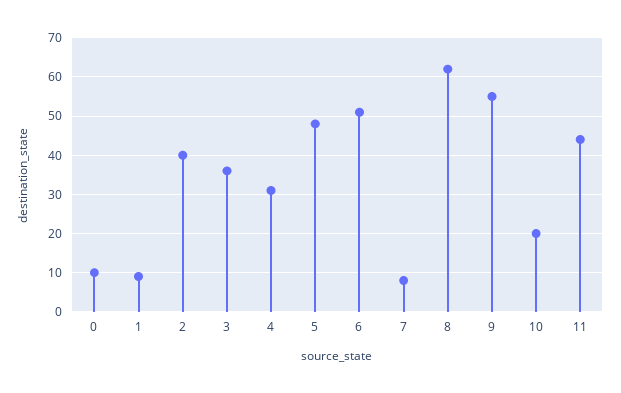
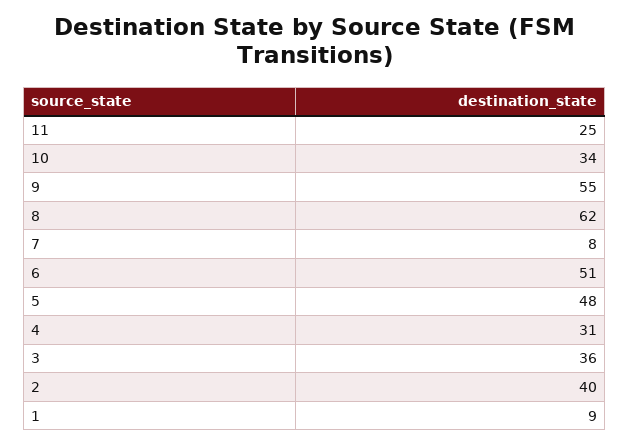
0: 10 -> none
10: 20 -> 34
11: 45 -> 25

